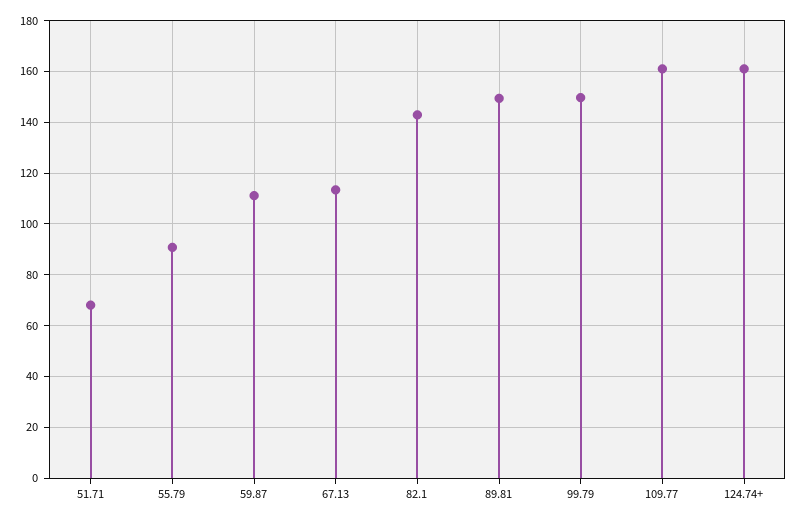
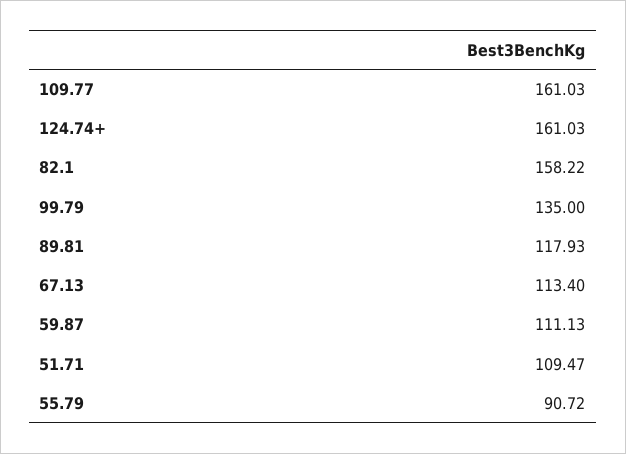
51.71: 67.5 -> 109.47
82.1: 142.5 -> 158.22
89.81: 150 -> 117.93
99.79: 150 -> 135

